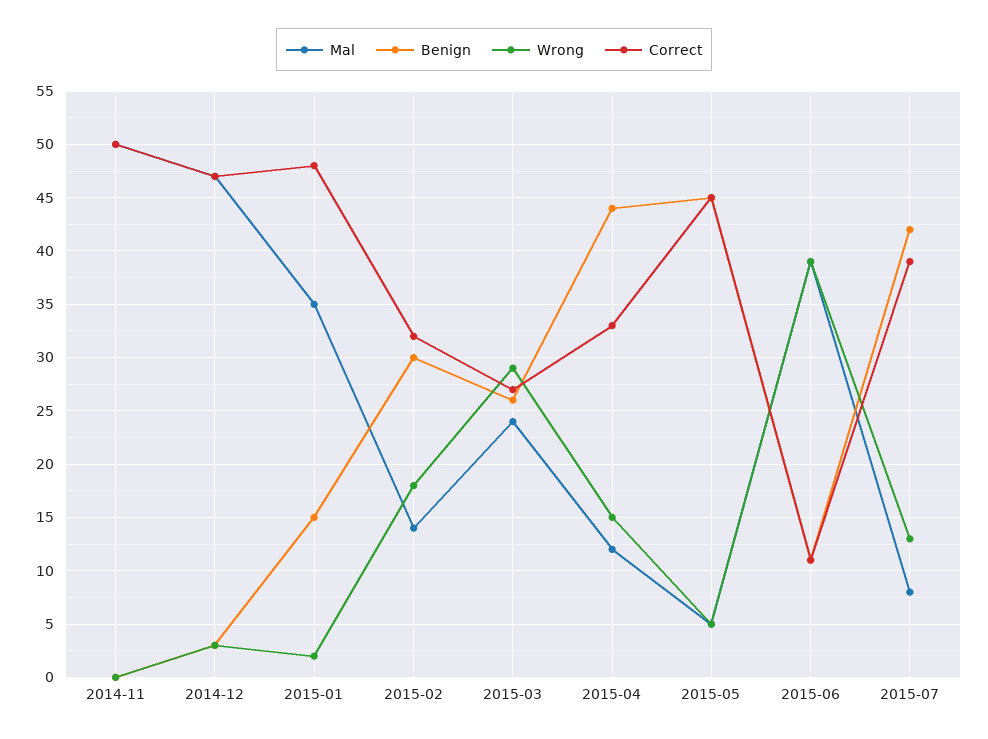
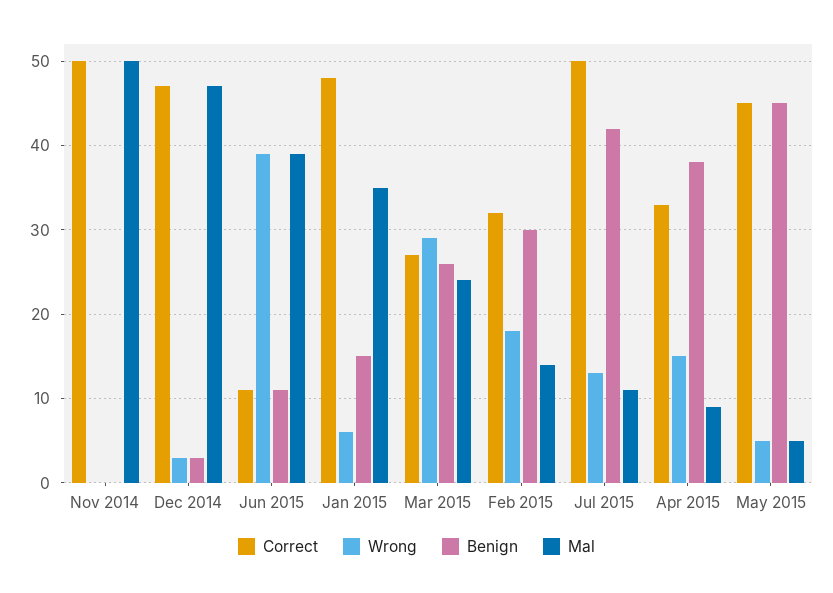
Wrong, 2015-01: 2 -> 6
Mal, 2015-04: 12 -> 9
Benign, 2015-04: 44 -> 38
Mal, 2015-07: 8 -> 11
Correct, 2015-07: 39 -> 50

